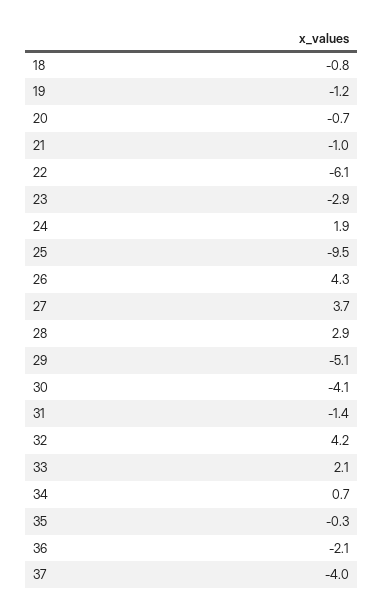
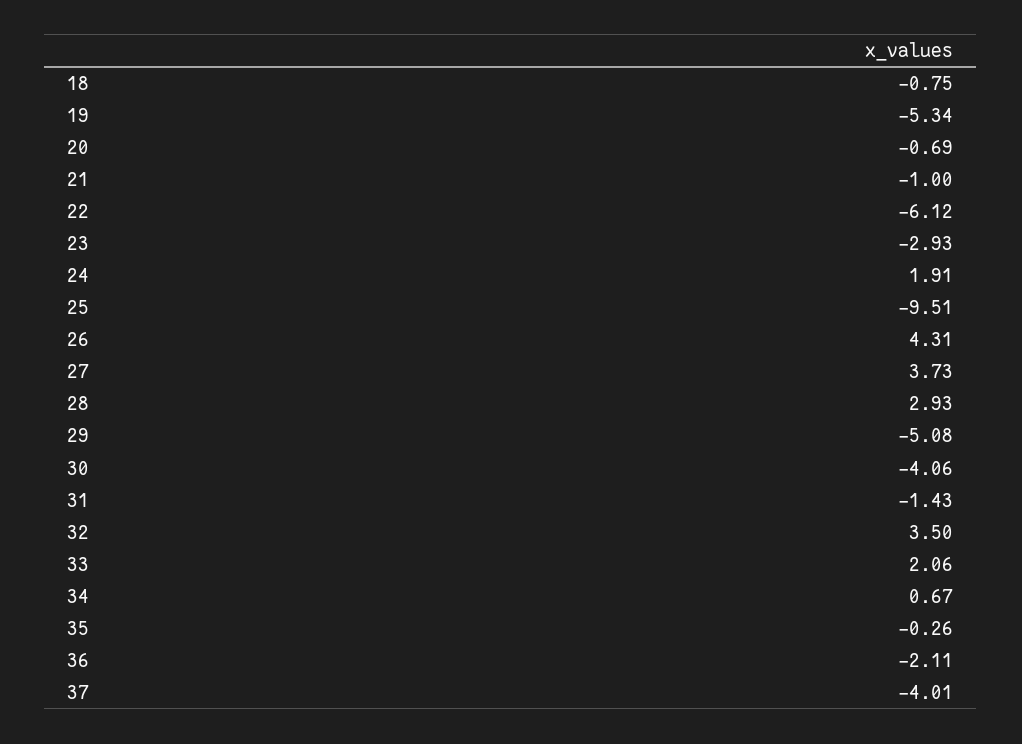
19: -1.2 -> -5.34
32: 4.2 -> 3.5

